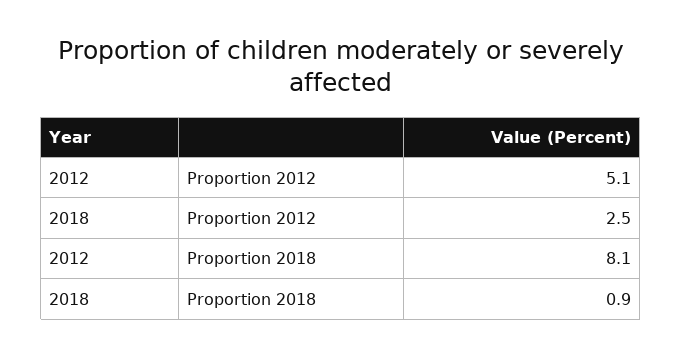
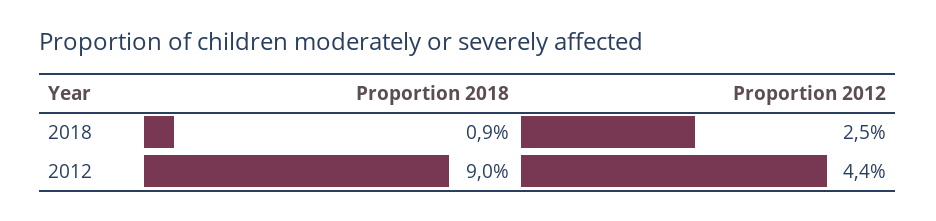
2012, Proportion 2012: 5.1 -> 4.4
2012, Proportion 2018: 8.1 -> 9

